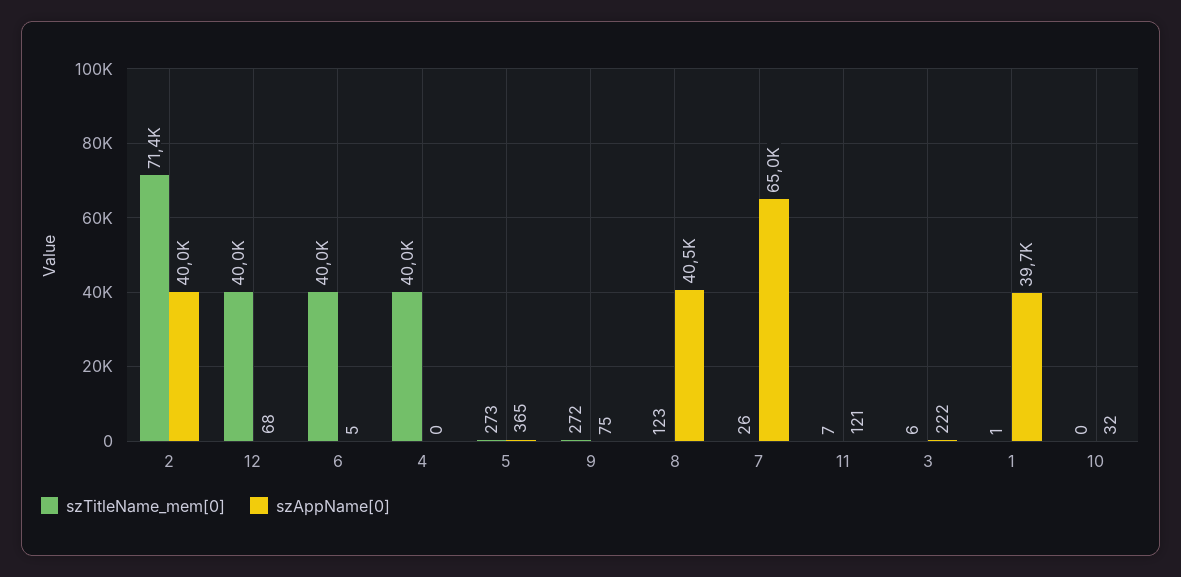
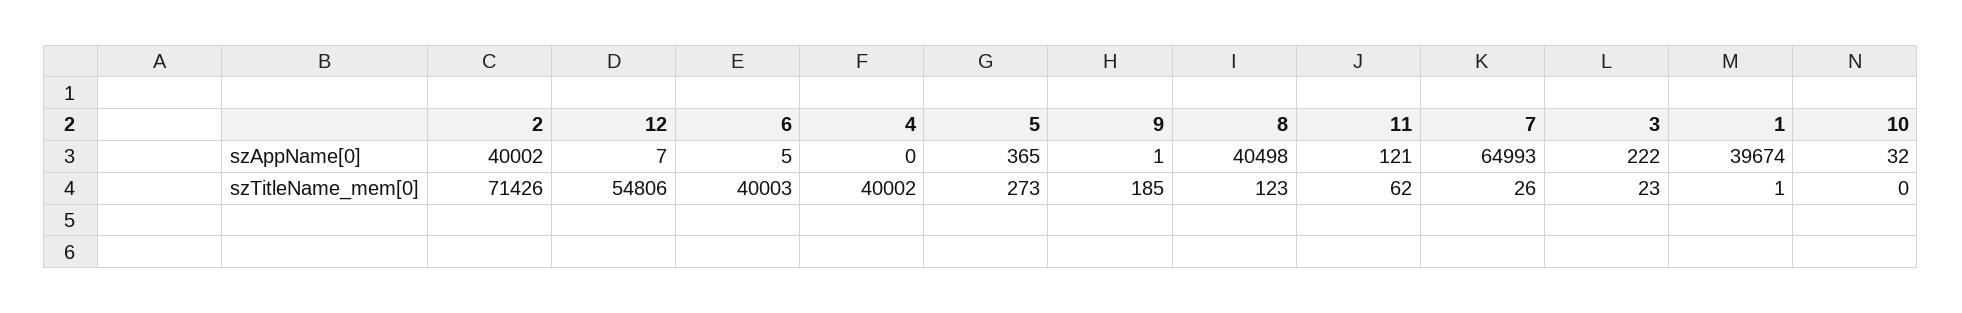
szTitleName_mem[0], 12: 40000 -> 54806
szAppName[0], 12: 68 -> 7
szTitleName_mem[0], 9: 272 -> 185
szAppName[0], 9: 75 -> 1
szTitleName_mem[0], 11: 7 -> 62
szTitleName_mem[0], 3: 6 -> 23

